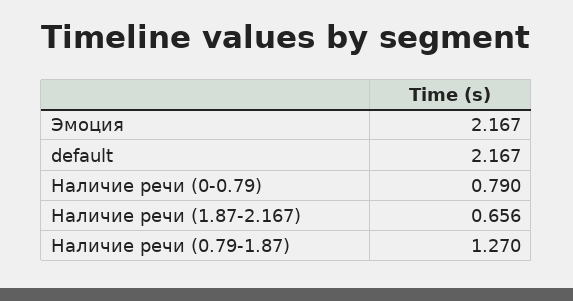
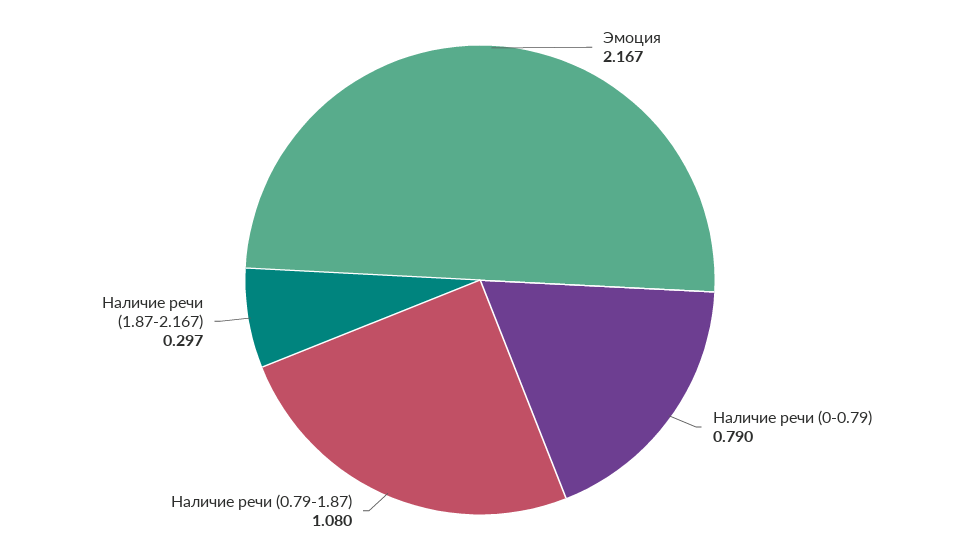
default: 2.167 -> none
Наличие речи (1.87-2.167): 0.656 -> 0.297
Наличие речи (0.79-1.87): 1.27 -> 1.08

